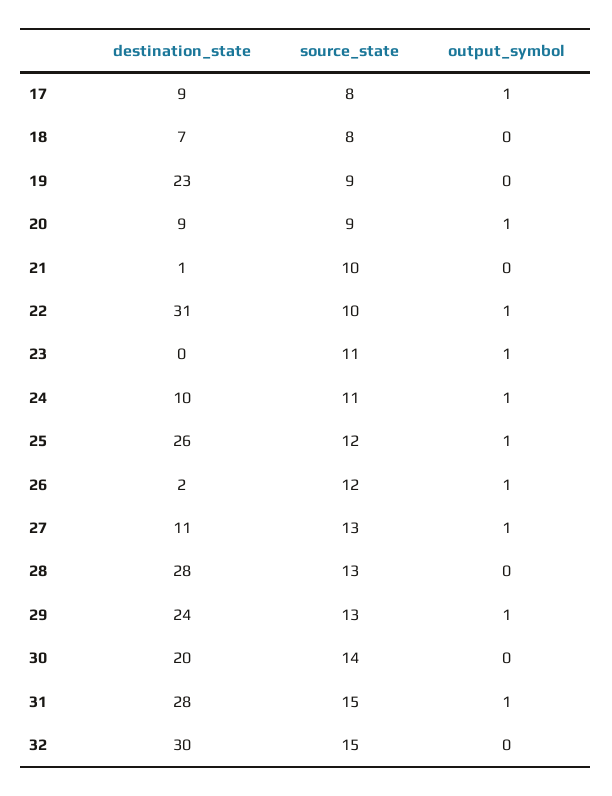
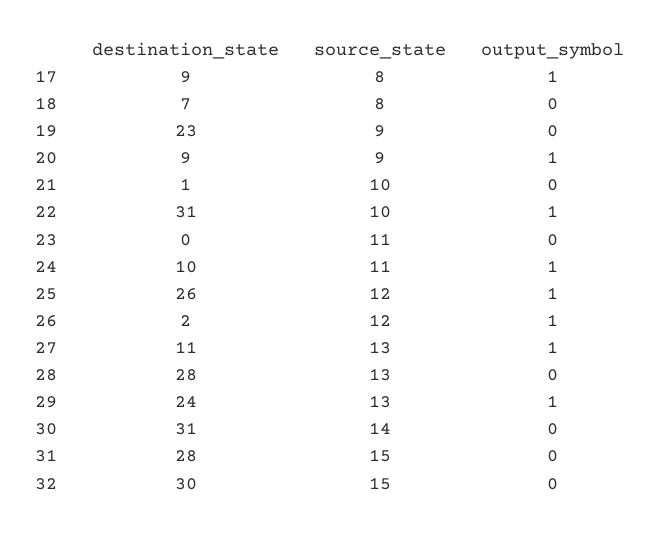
output_symbol, 23: 1 -> 0
destination_state, 30: 20 -> 31
output_symbol, 31: 1 -> 0

